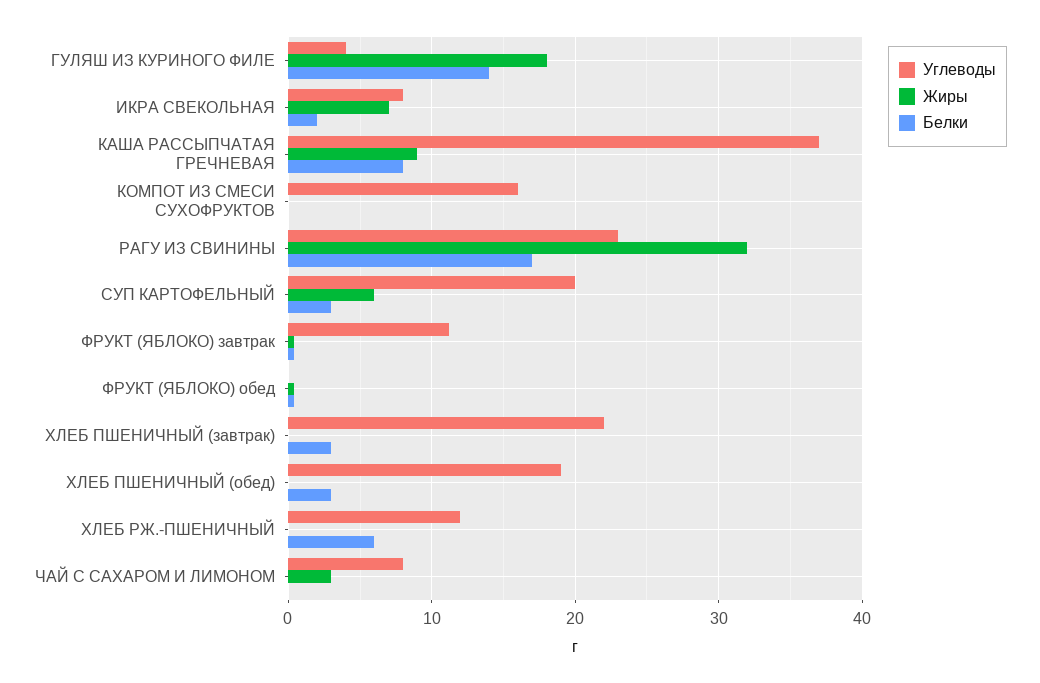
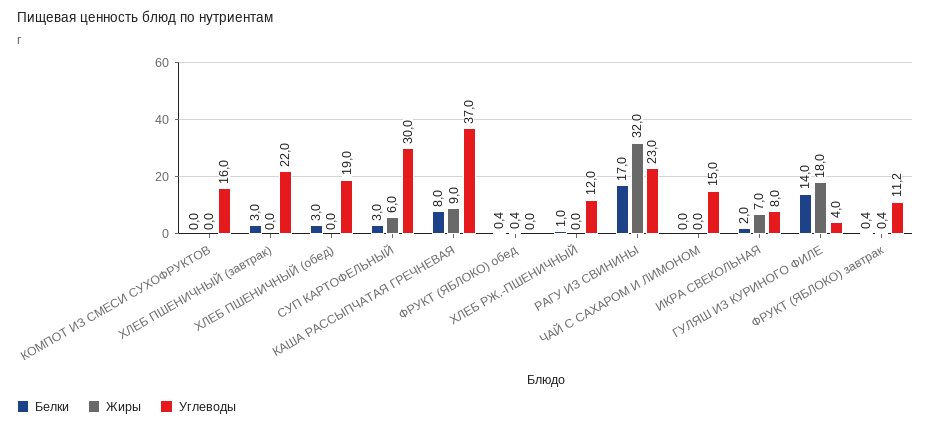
Углеводы, СУП КАРТОФЕЛЬНЫЙ: 20 -> 30
Белки, ХЛЕБ РЖ.-ПШЕНИЧНЫЙ: 6 -> 1
Углеводы, ЧАЙ С САХАРОМ И ЛИМОНОМ: 8 -> 15
Жиры, ЧАЙ С САХАРОМ И ЛИМОНОМ: 3 -> 0

